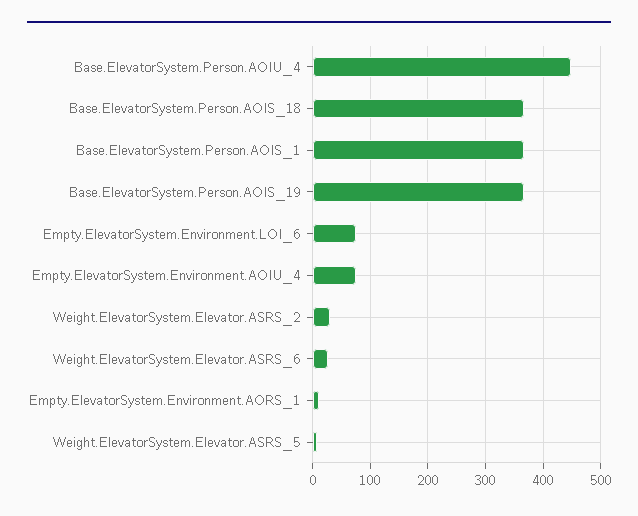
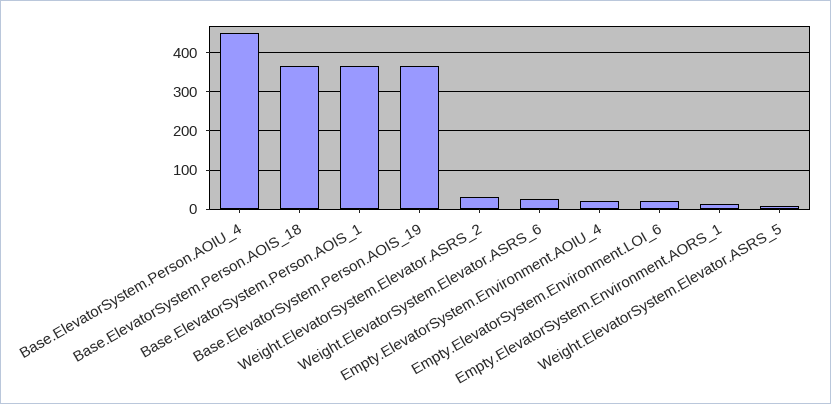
Empty.ElevatorSystem.Environment.LOI_6: 80 -> 20
Empty.ElevatorSystem.Environment.AOIU_4: 80 -> 20

